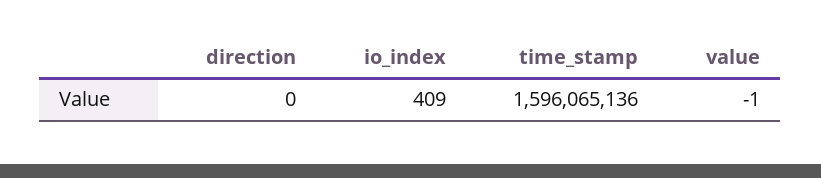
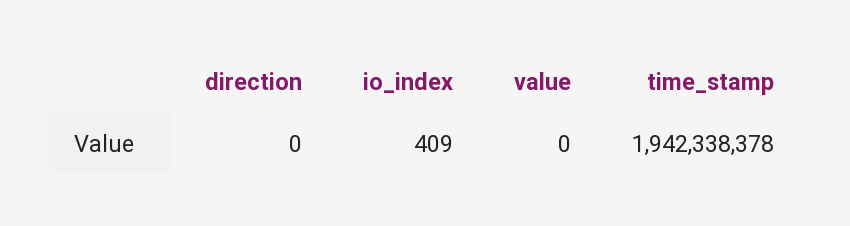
time_stamp: 1596065136 -> 1942338378
value: -1 -> 0

